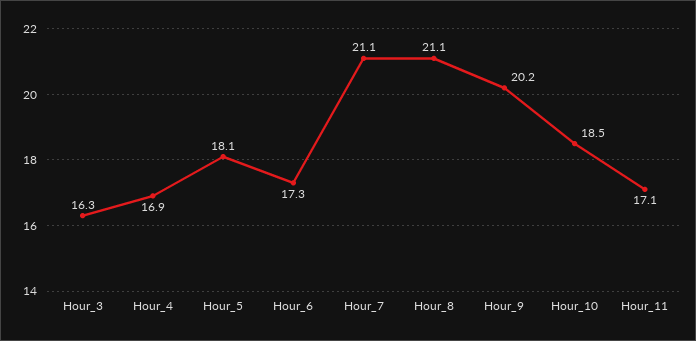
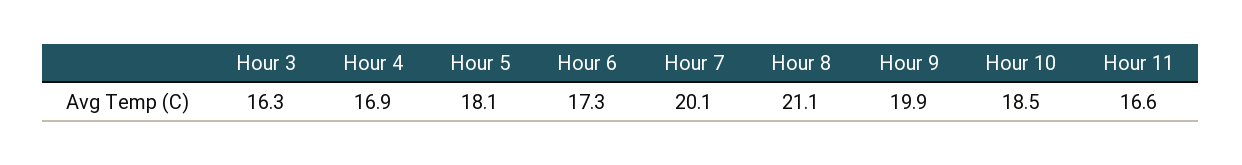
Hour_7: 21.1 -> 20.1
Hour_9: 20.2 -> 19.9
Hour_11: 17.1 -> 16.6

